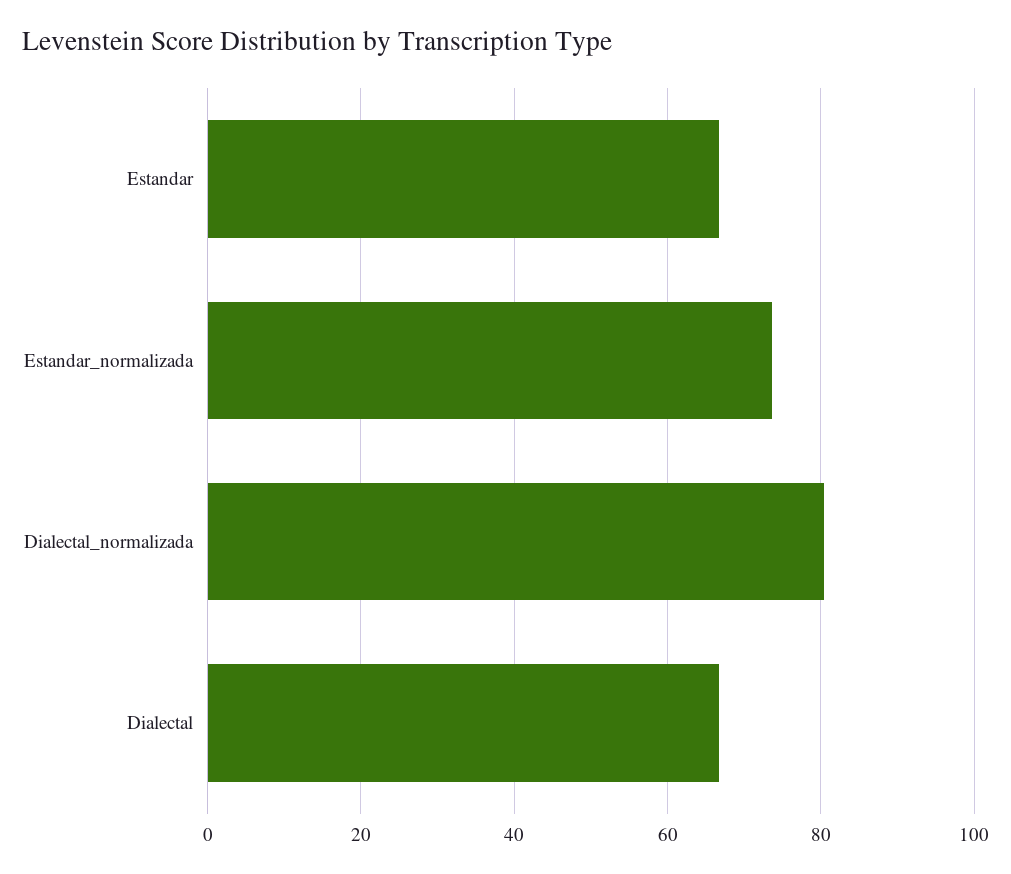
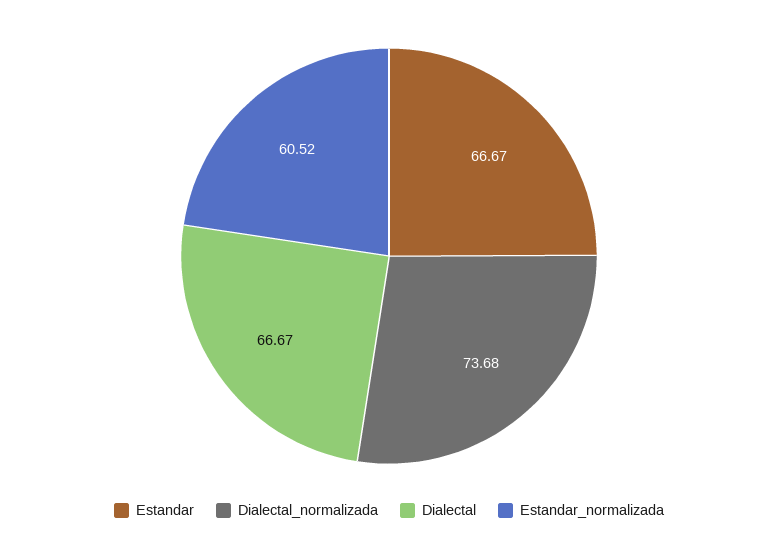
Estandar_normalizada: 74 -> 60.52
Dialectal_normalizada: 80 -> 73.68

